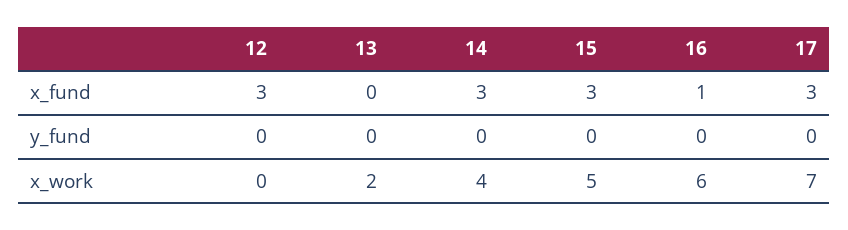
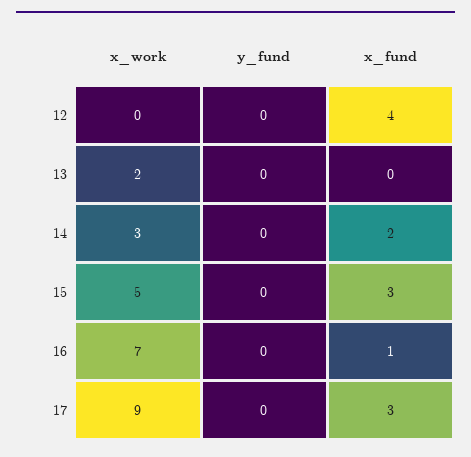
12, x_fund: 3 -> 4
14, x_fund: 3 -> 2
14, x_work: 4 -> 3
16, x_work: 6 -> 7
17, x_work: 7 -> 9

